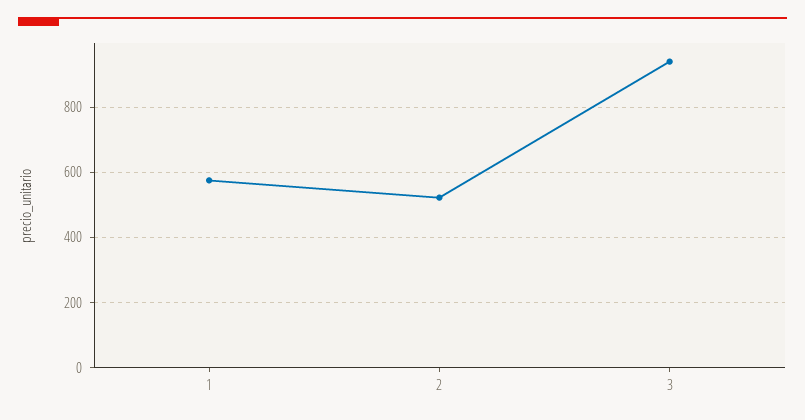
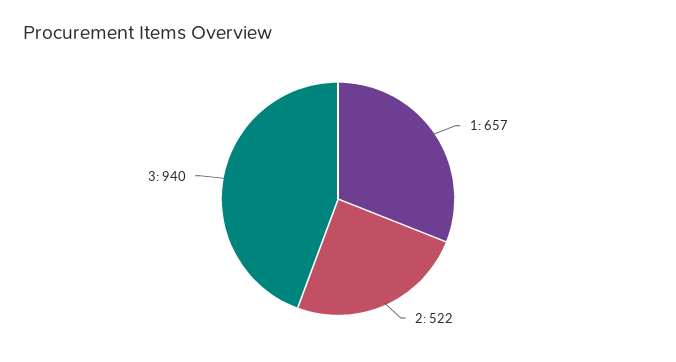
1: 580 -> 657

